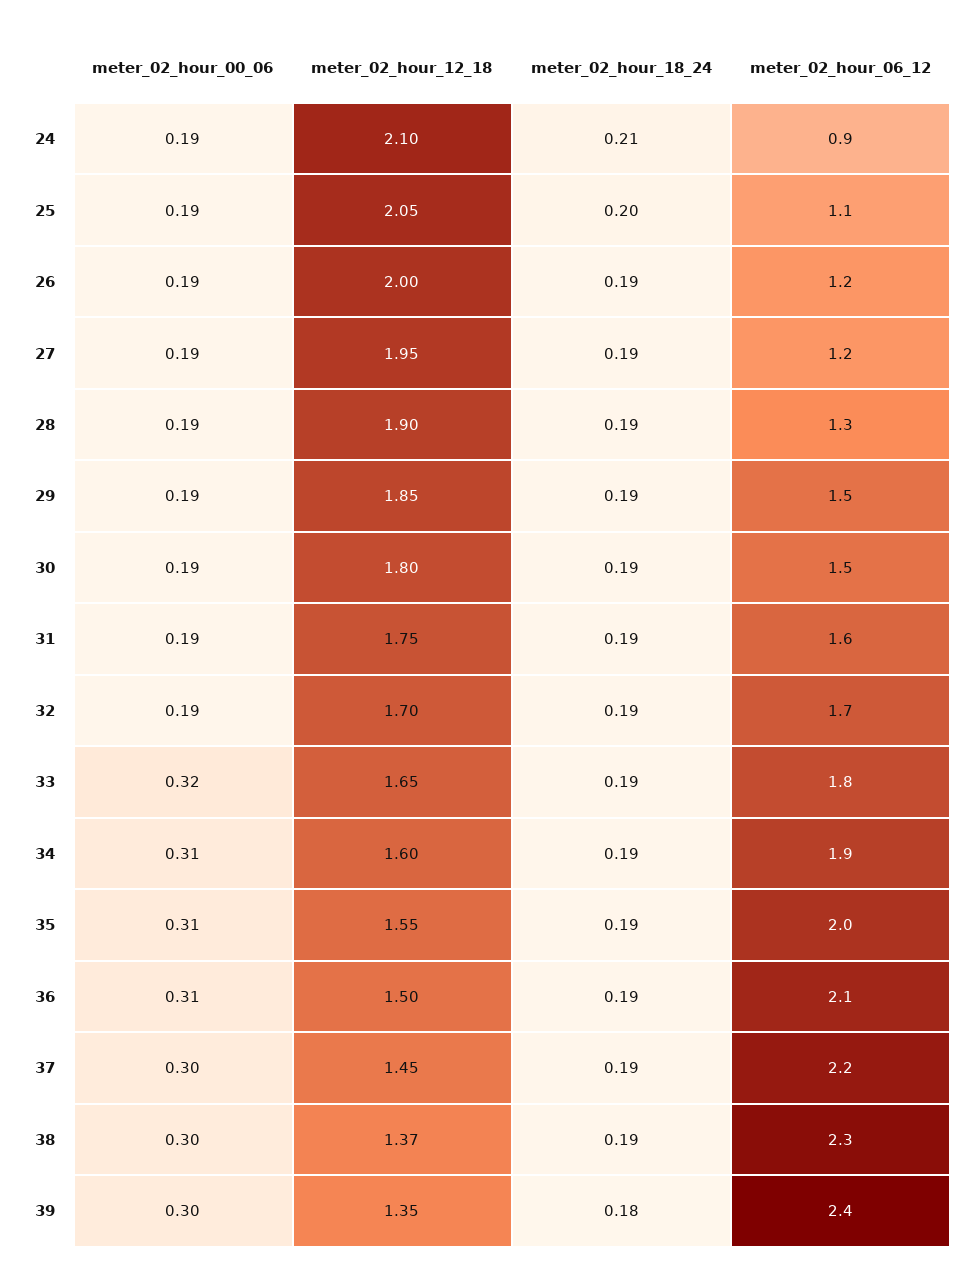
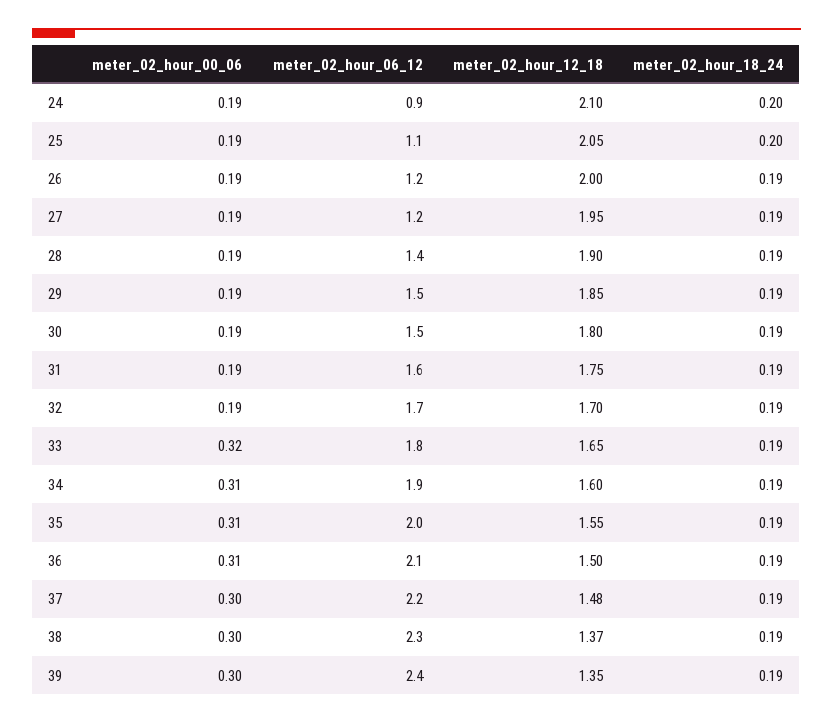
meter_02_hour_18_24, 24: 0.21 -> 0.2
meter_02_hour_06_12, 28: 1.3 -> 1.4
meter_02_hour_12_18, 37: 1.45 -> 1.48
meter_02_hour_18_24, 39: 0.18 -> 0.19

